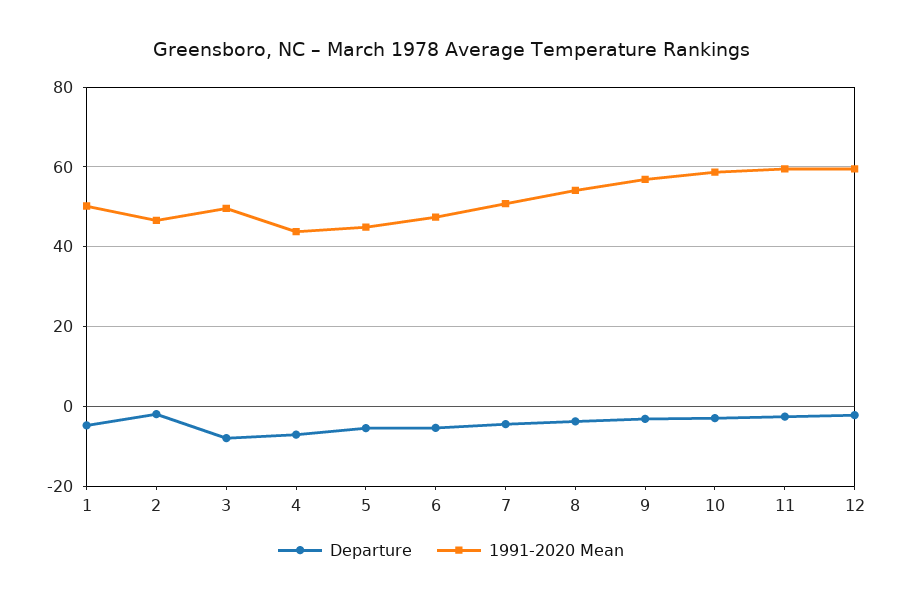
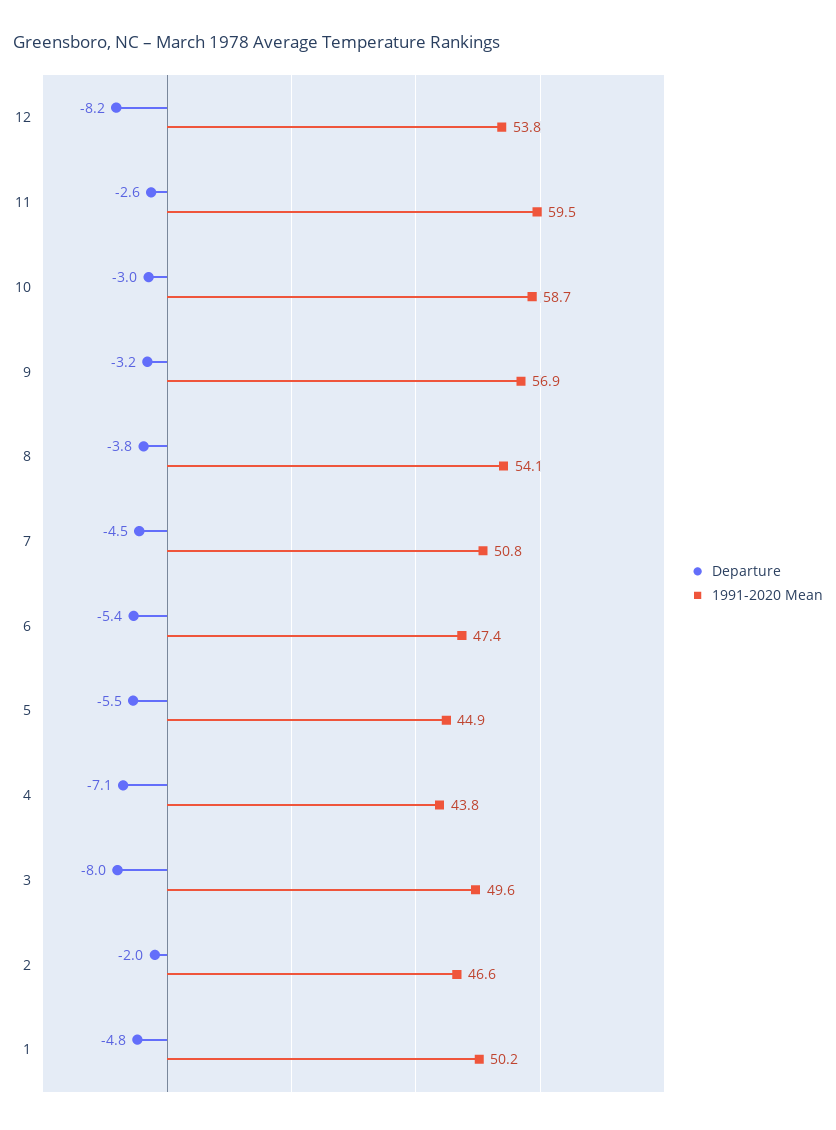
Departure, 12: -2 -> -8.2
1991-2020 Mean, 12: 60 -> 53.8

